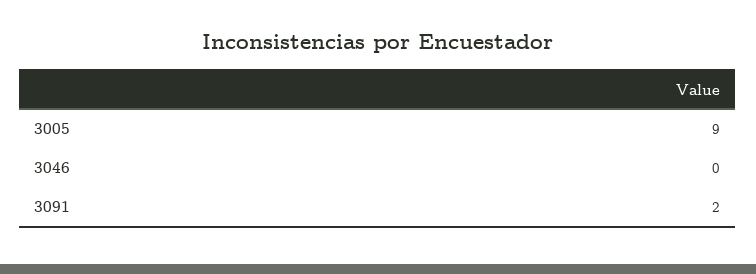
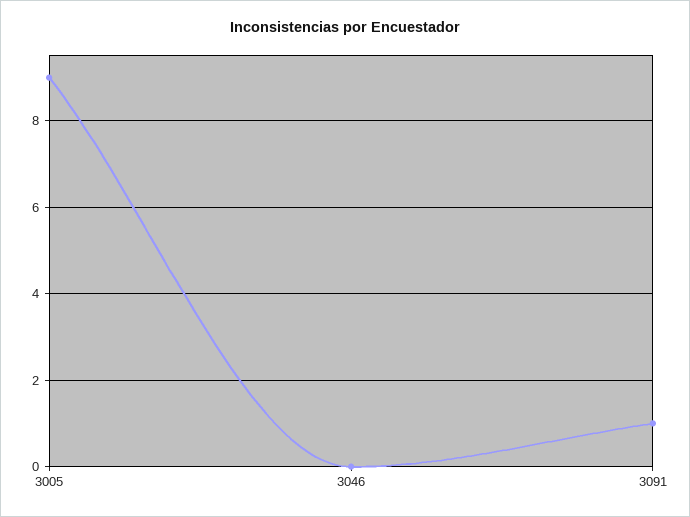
3091: 2 -> 1

